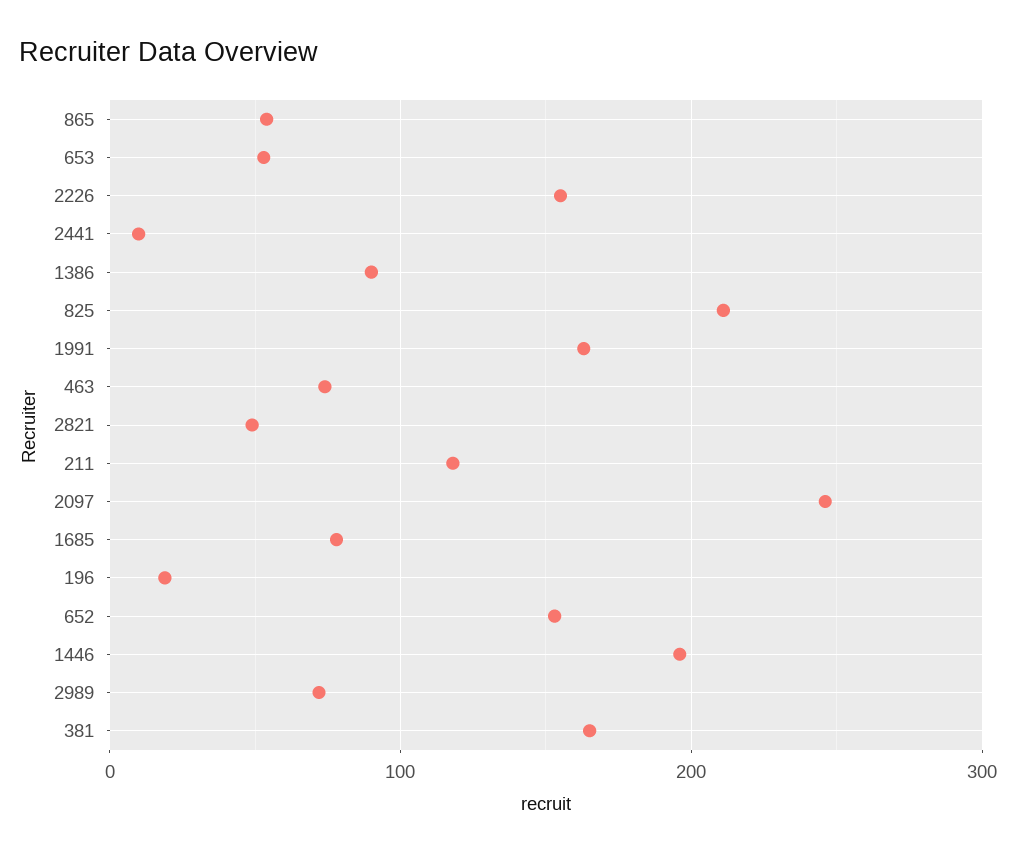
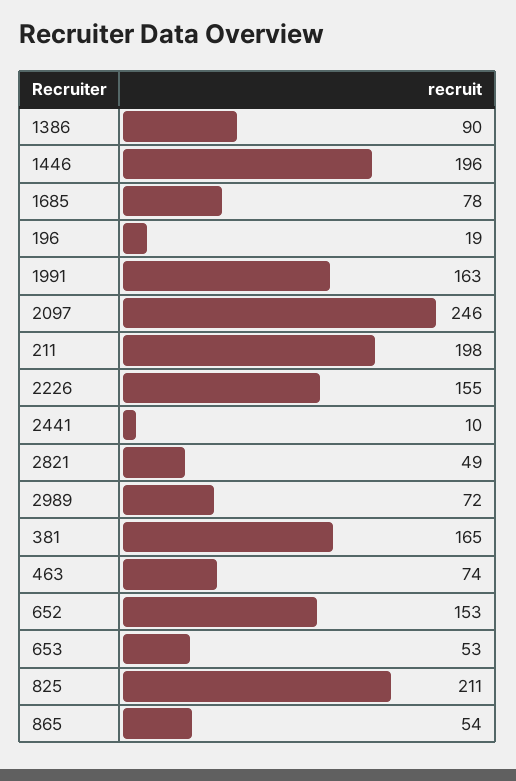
211: 120 -> 198

